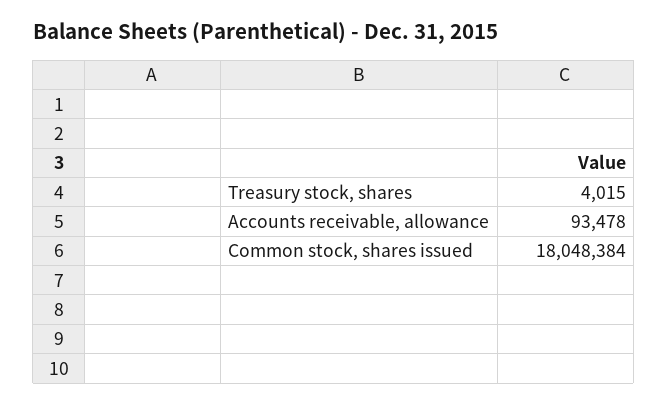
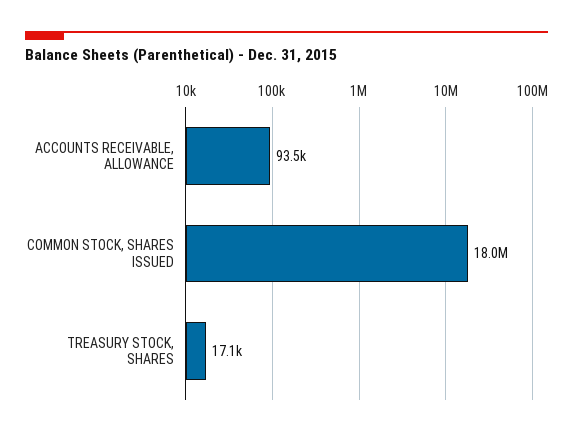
Treasury stock, shares: 4015 -> 17100

